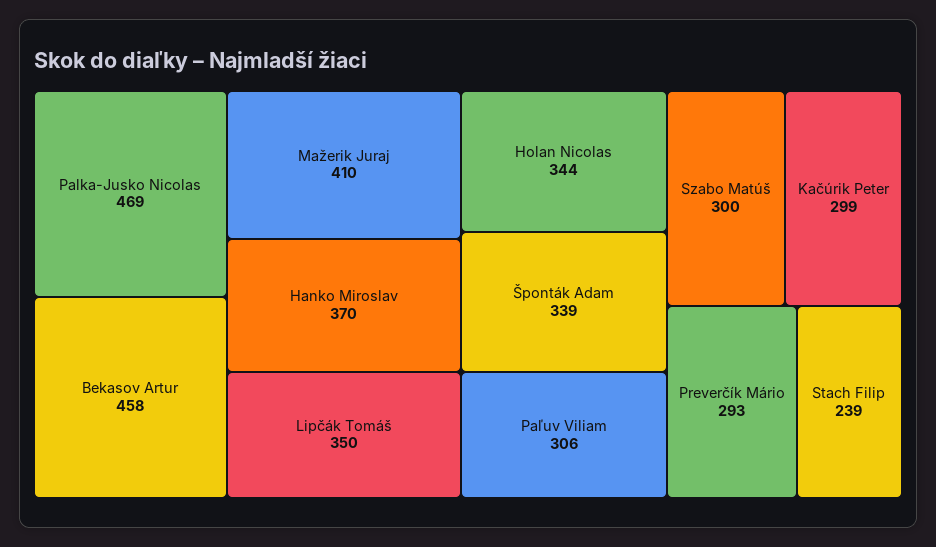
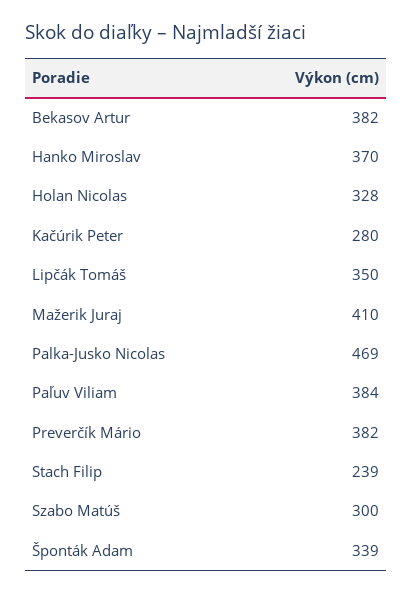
Bekasov Artur: 458 -> 382
Holan Nicolas: 344 -> 328
Paľuv Viliam: 306 -> 384
Kačúrik Peter: 299 -> 280
Preverčík Mário: 293 -> 382

